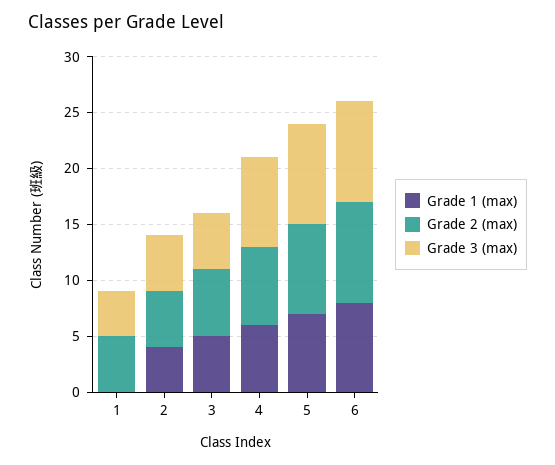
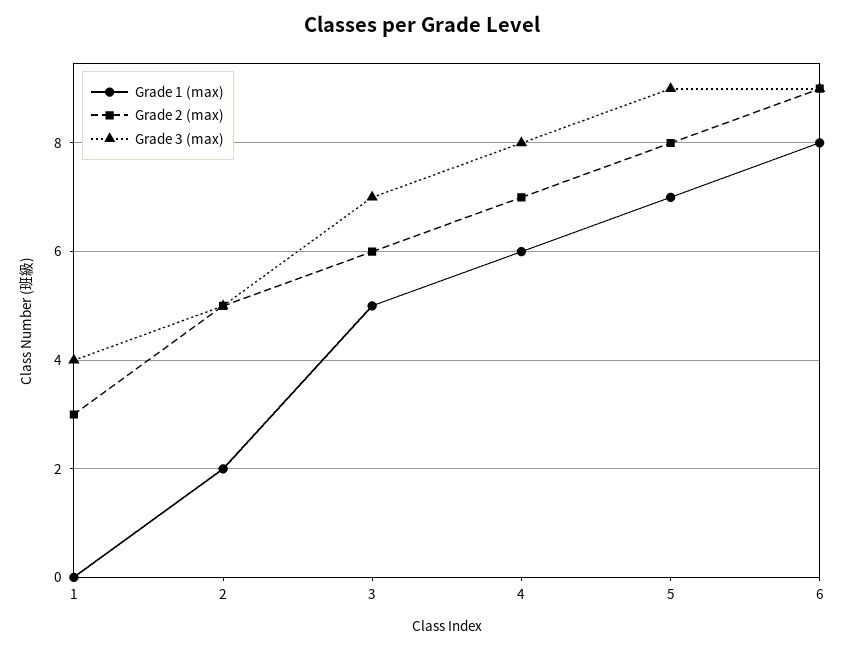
Grade 2 (max), 1: 5 -> 3
Grade 1 (max), 2: 4 -> 2
Grade 3 (max), 3: 5 -> 7

